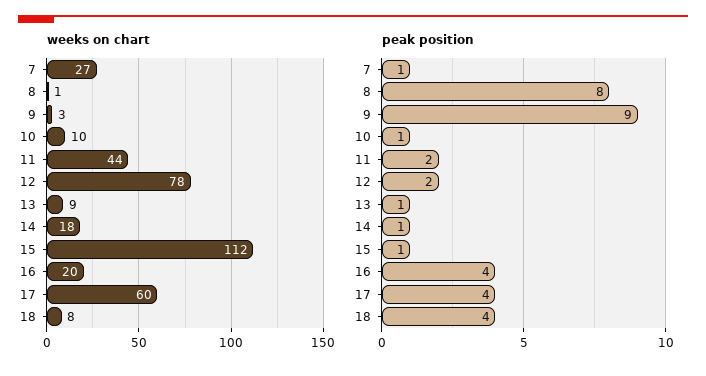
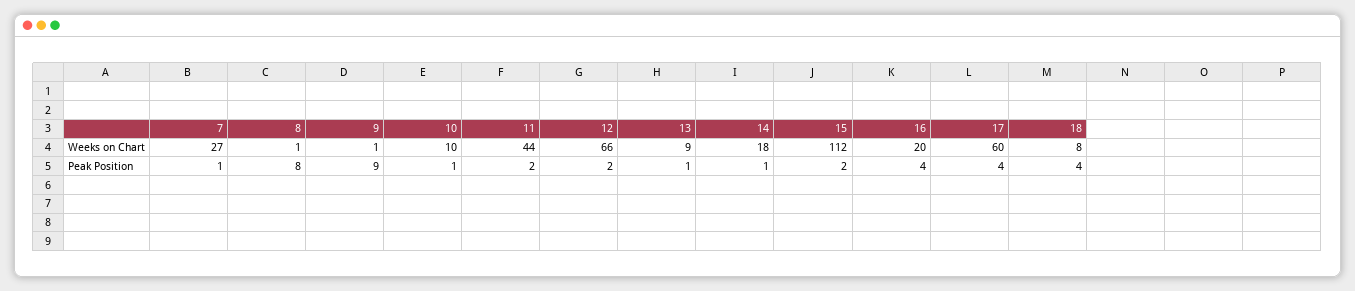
weeks on chart, 9: 3 -> 1
weeks on chart, 12: 78 -> 66
peak position, 15: 1 -> 2

